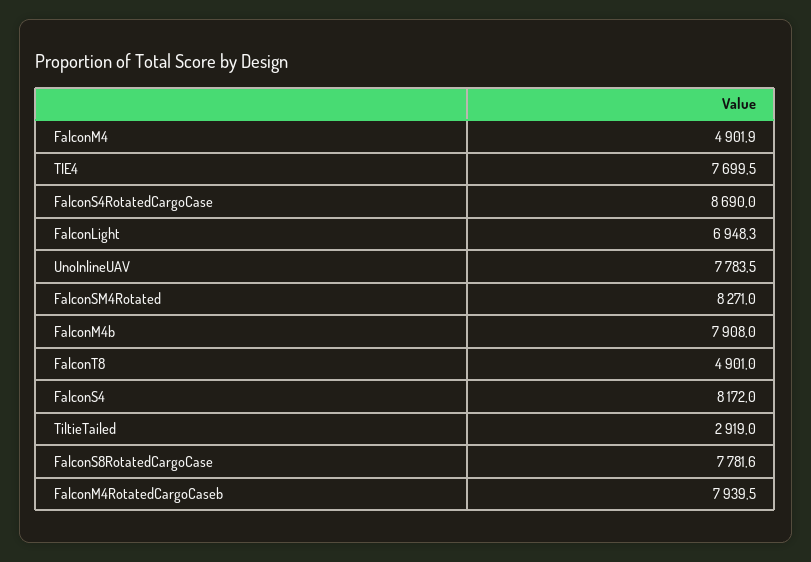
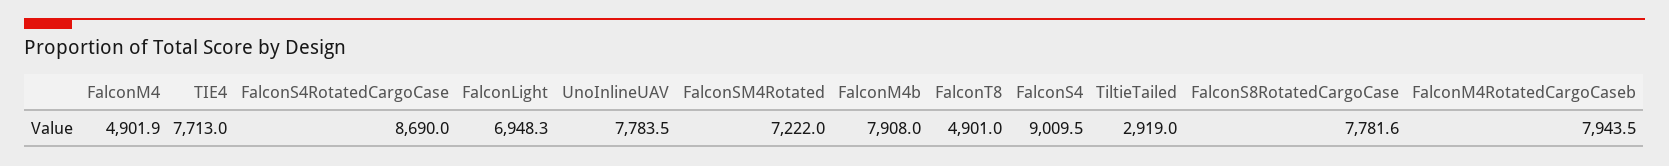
TIE4: 7699.5 -> 7713
FalconSM4Rotated: 8271 -> 7222
FalconS4: 8172 -> 9009.5
FalconM4RotatedCargoCaseb: 7939.5 -> 7943.5

